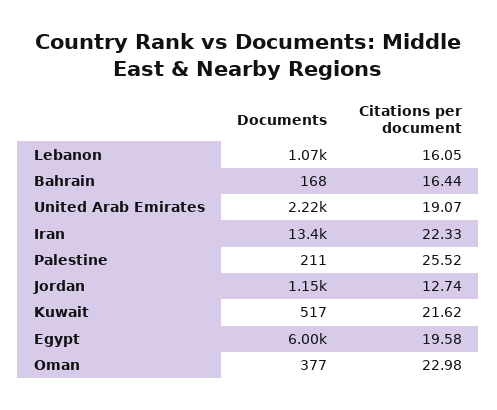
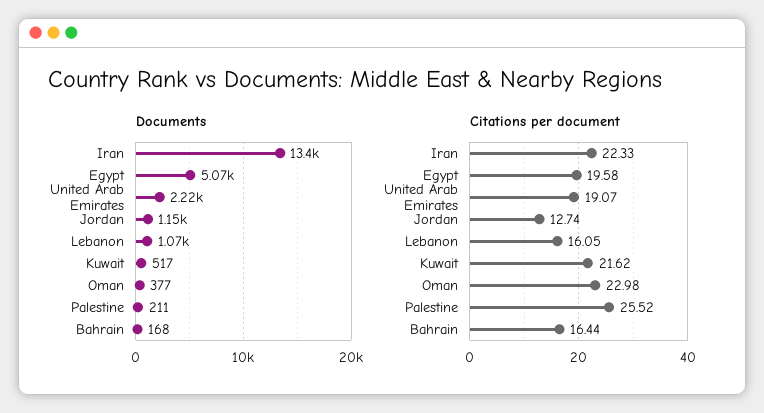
Documents, Egypt: 6000 -> 5070

